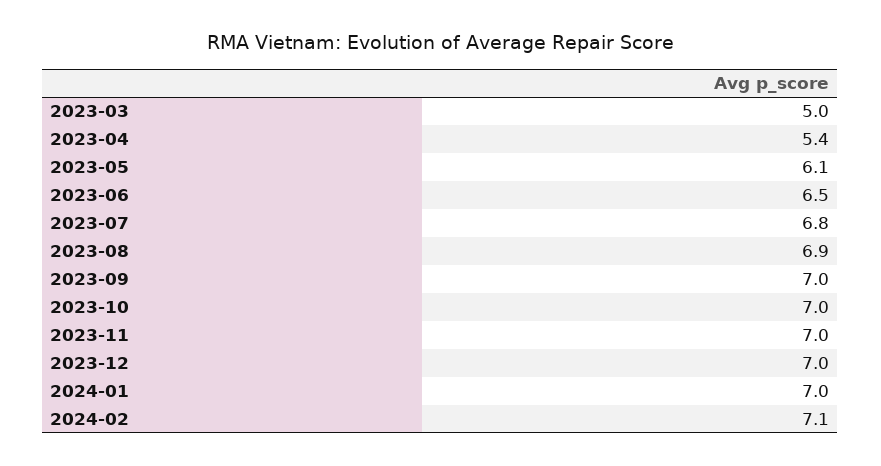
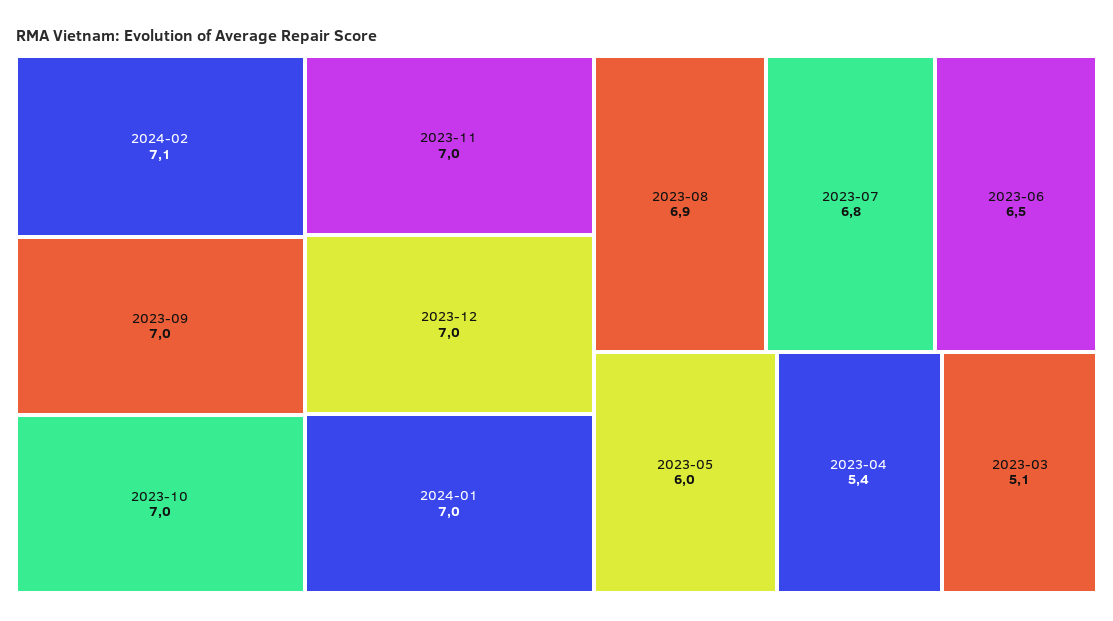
2023-03: 5 -> 5.1
2023-05: 6.1 -> 6

